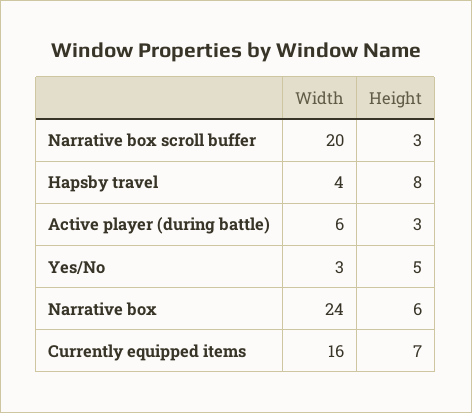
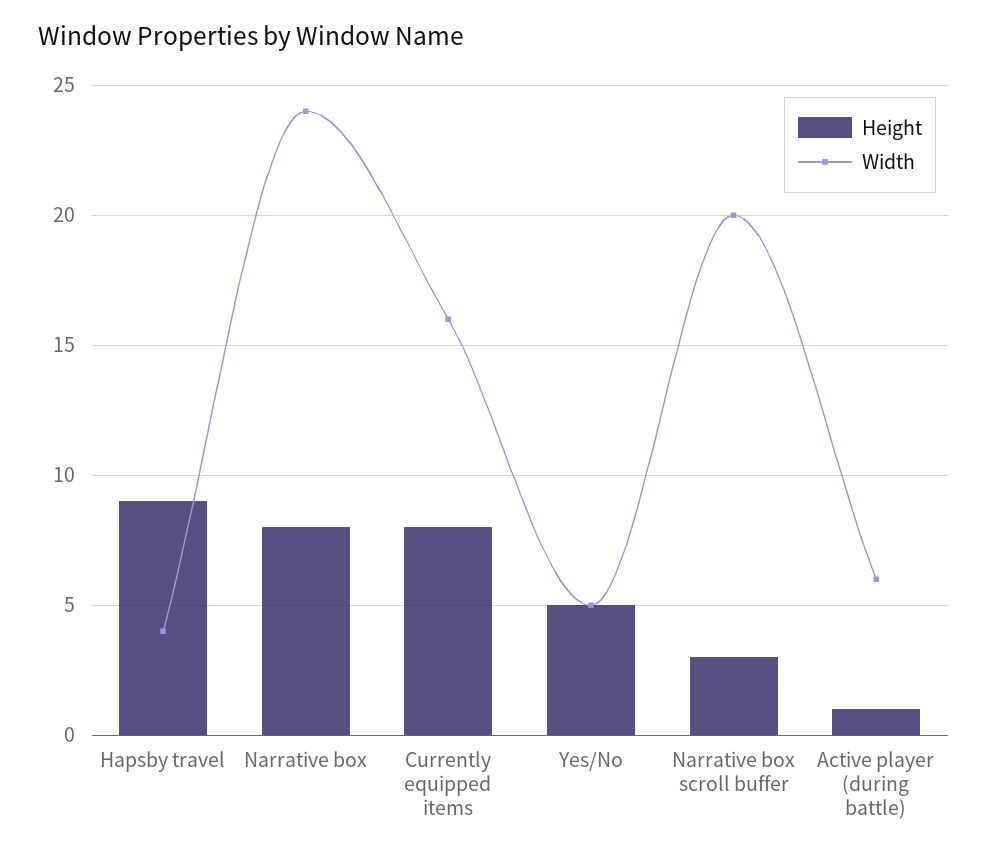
Height, Hapsby travel: 8 -> 9
Height, Active player (during battle): 3 -> 1
Width, Yes/No: 3 -> 5
Height, Narrative box: 6 -> 8
Height, Currently equipped items: 7 -> 8

